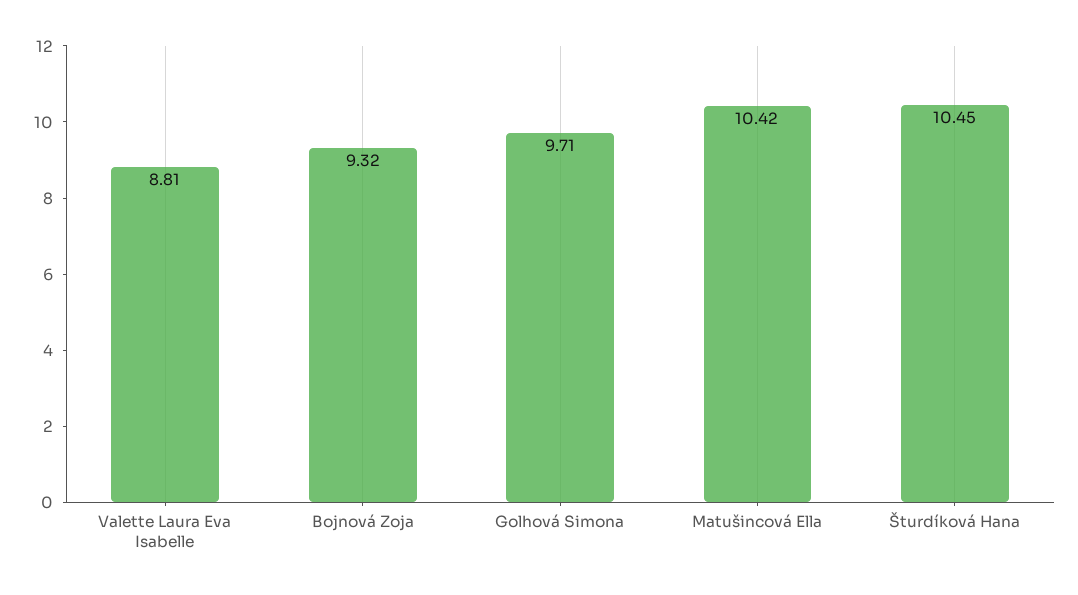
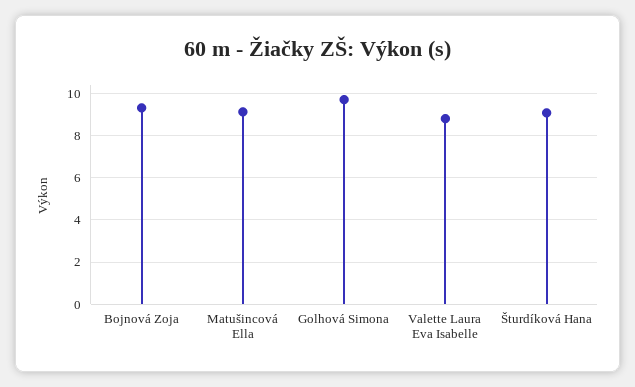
Matušincová Ella: 10.42 -> 9
Šturdíková Hana: 10.45 -> 9

